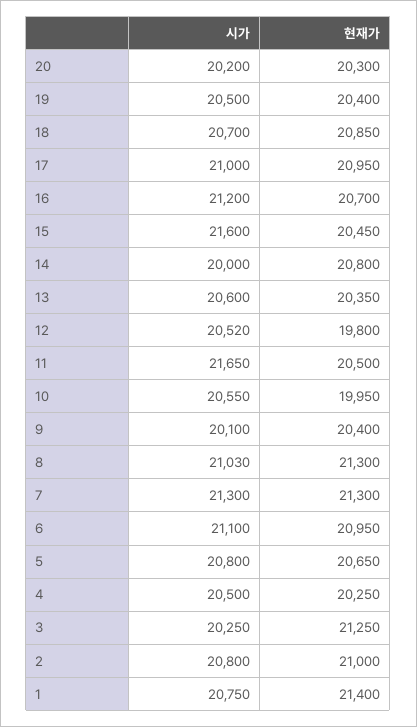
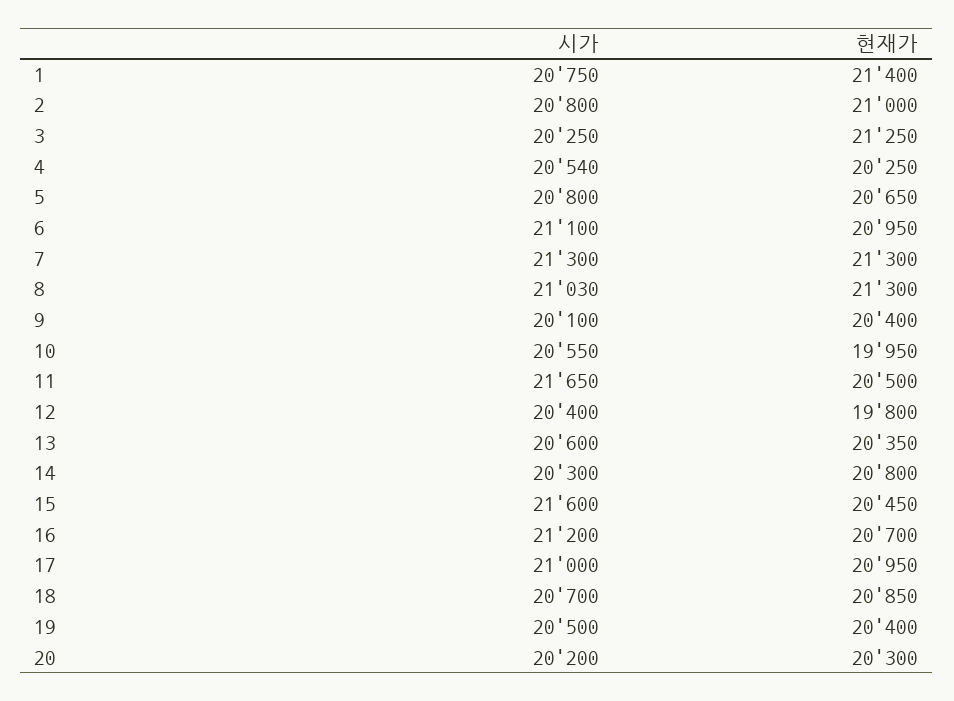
시가, 14: 20000 -> 20300
시가, 12: 20520 -> 20400
시가, 4: 20500 -> 20540

